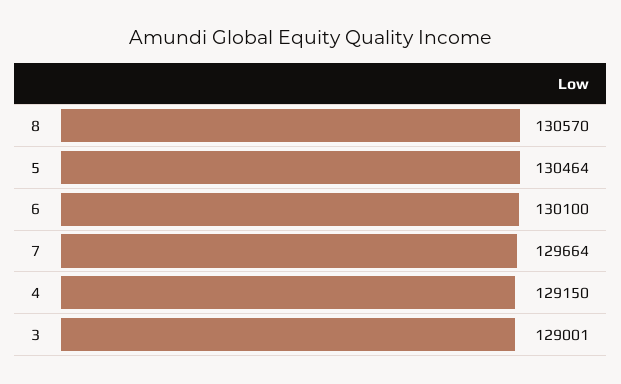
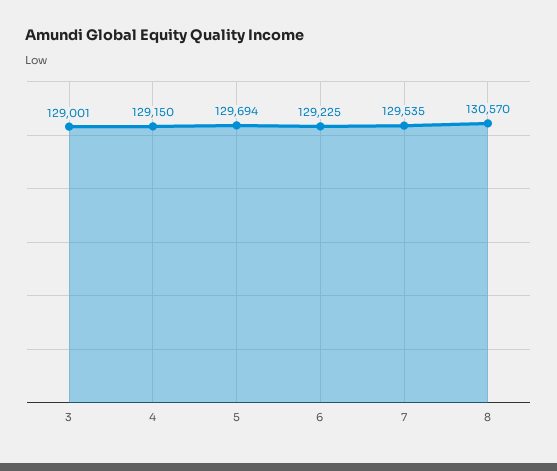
5: 130464 -> 129694
6: 130100 -> 129225
7: 129664 -> 129535

